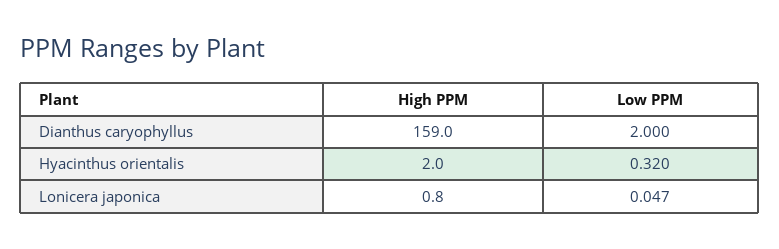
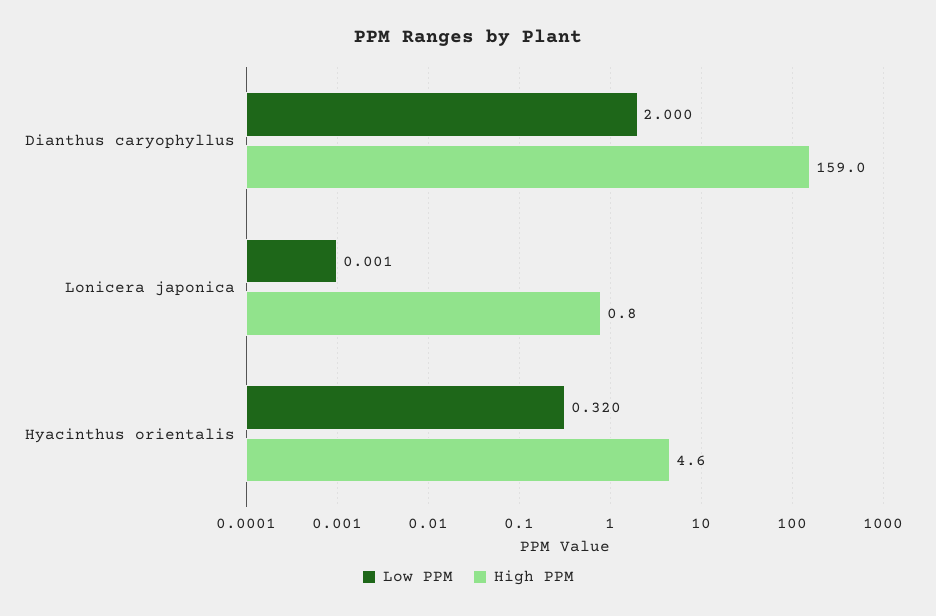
High PPM, Hyacinthus orientalis: 2 -> 4.6
Low PPM, Lonicera japonica: 0.047 -> 0.001

